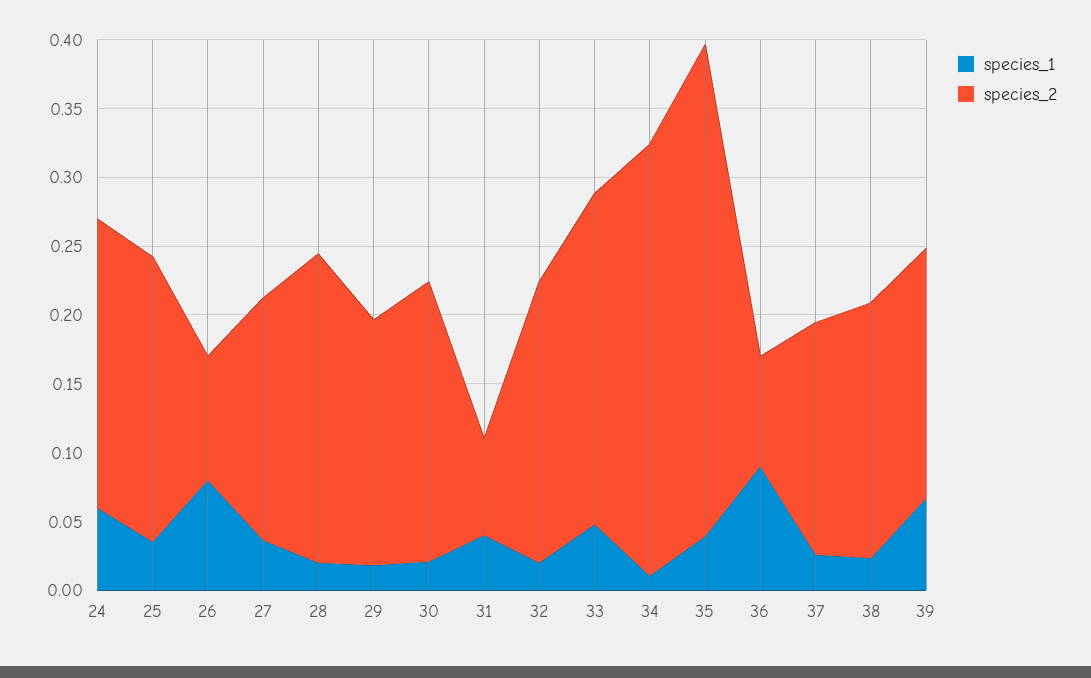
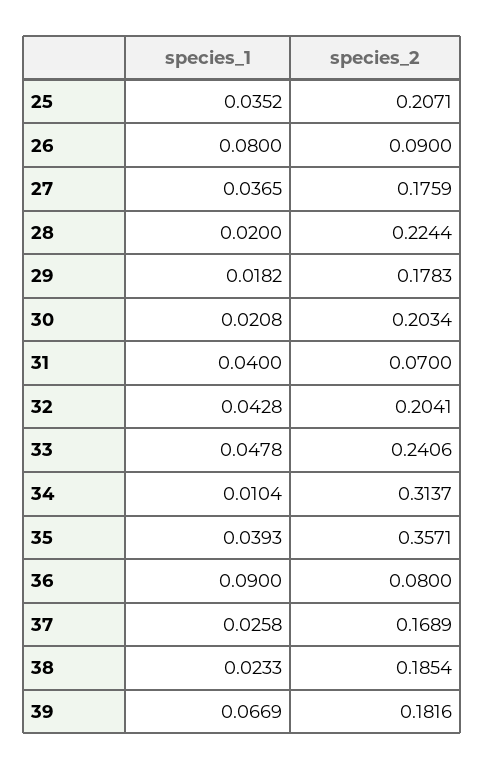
species_1, 24: 0.06 -> none
species_2, 24: 0.21 -> none
species_1, 32: 0.02 -> 0.0428

